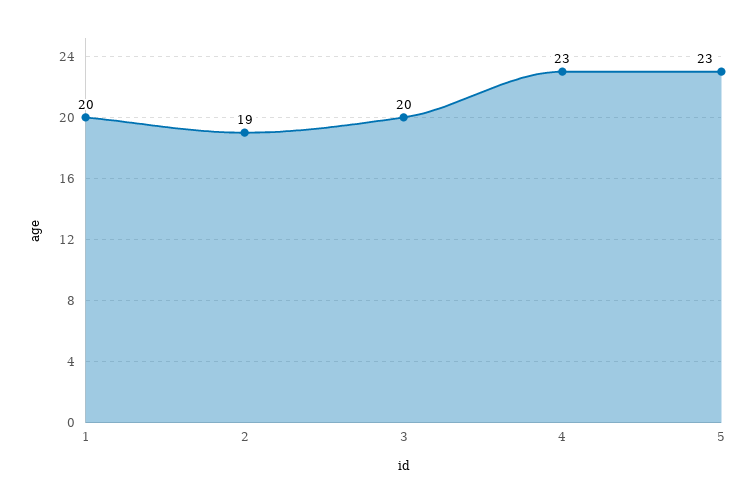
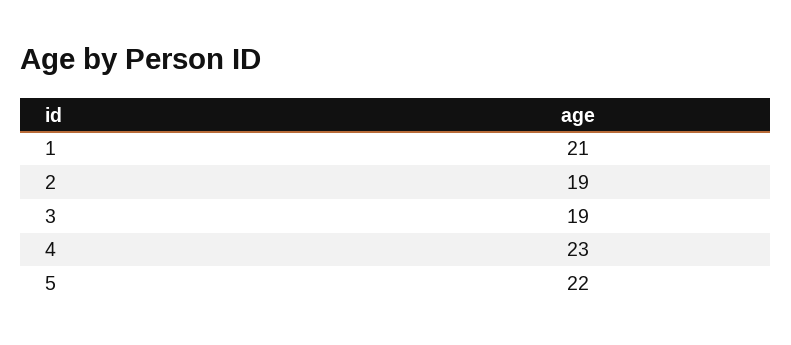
1: 20 -> 21
3: 20 -> 19
5: 23 -> 22

